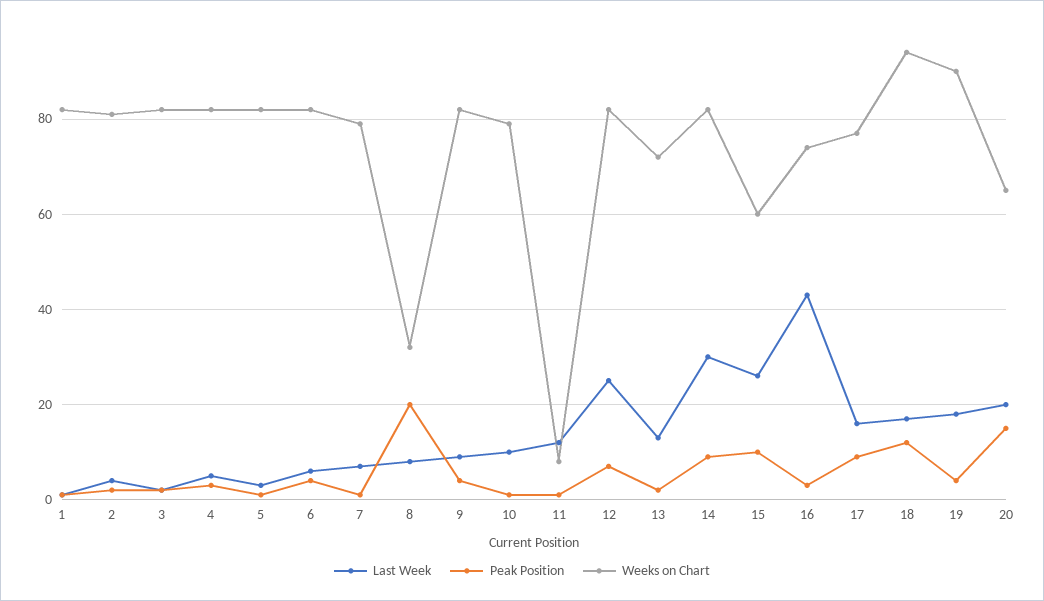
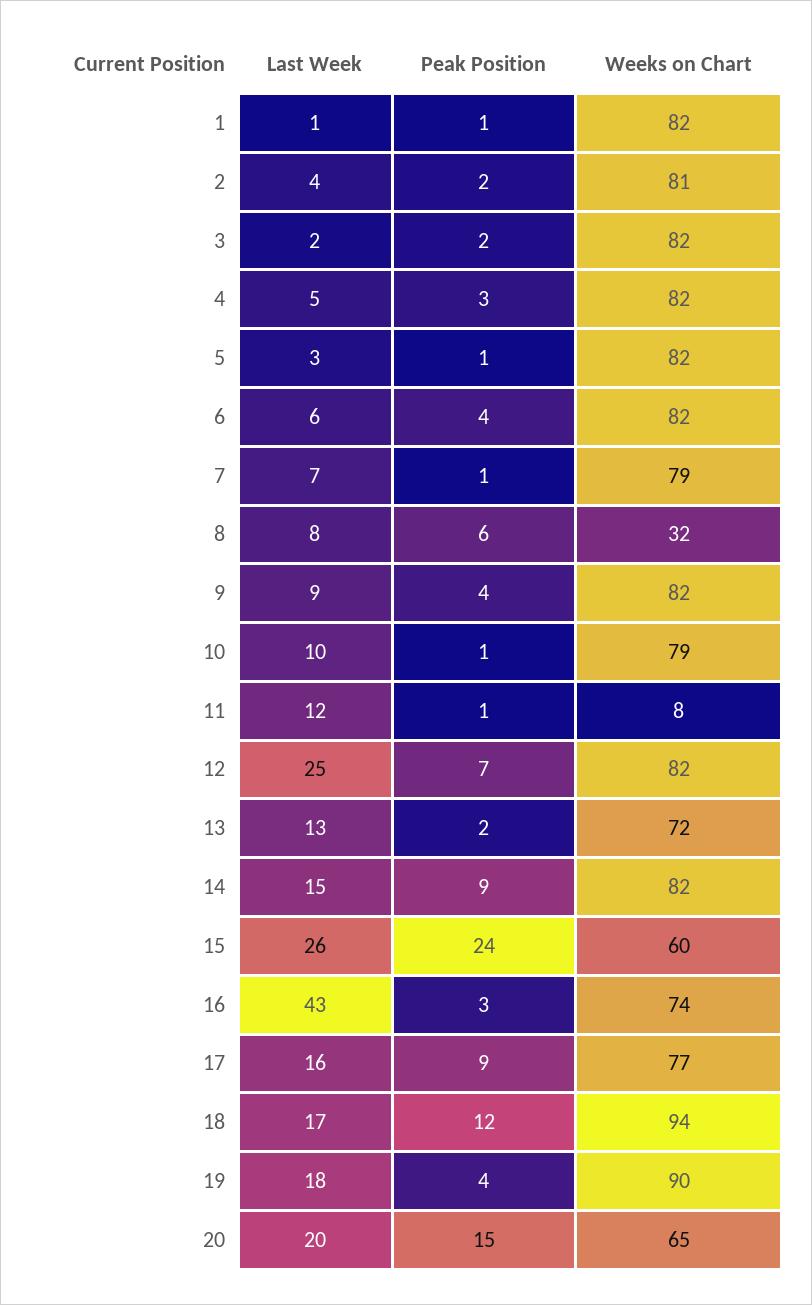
Peak Position, 8: 20 -> 6
Last Week, 14: 30 -> 15
Peak Position, 15: 10 -> 24

